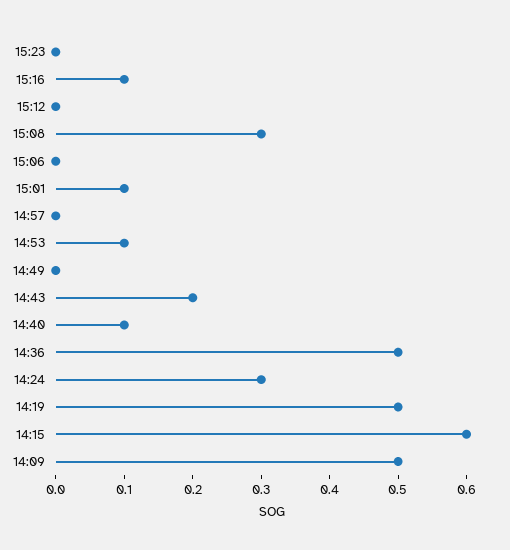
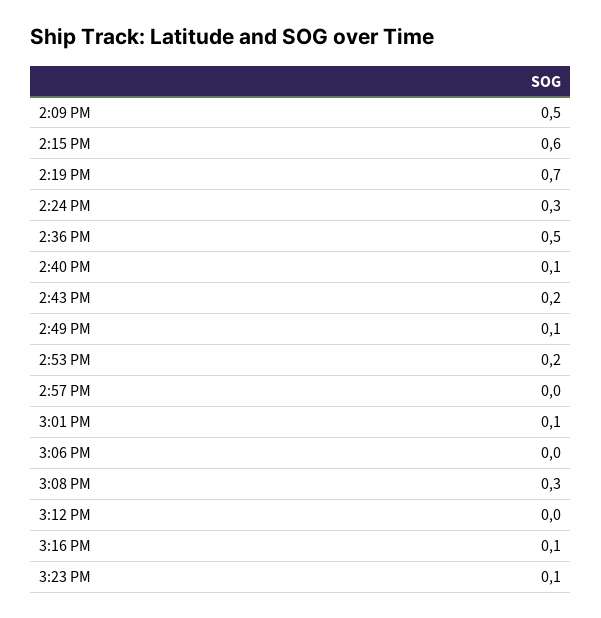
15:23: 0 -> 0.1
14:53: 0.1 -> 0.2
14:49: 0 -> 0.1
14:19: 0.5 -> 0.7

